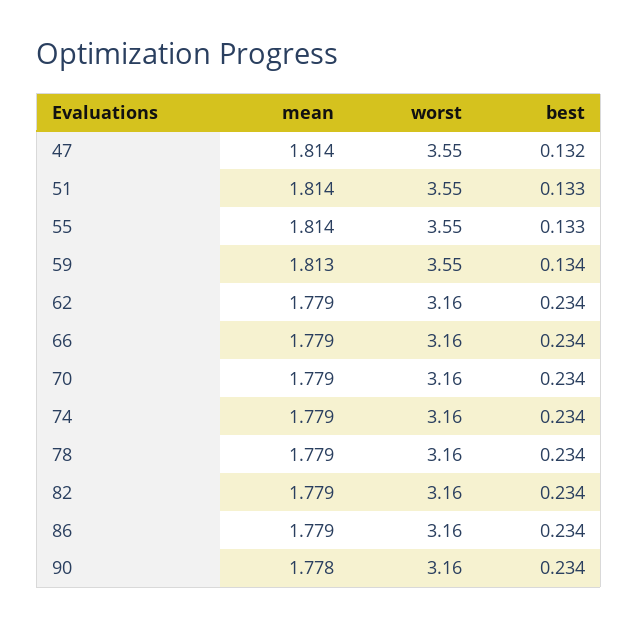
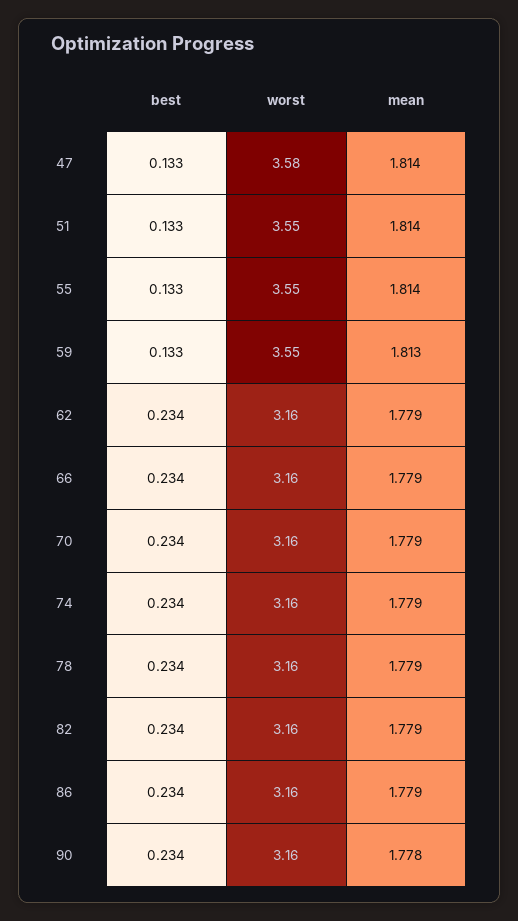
worst, 47: 3.55 -> 3.58
best, 47: 0.132 -> 0.133
best, 59: 0.134 -> 0.133

